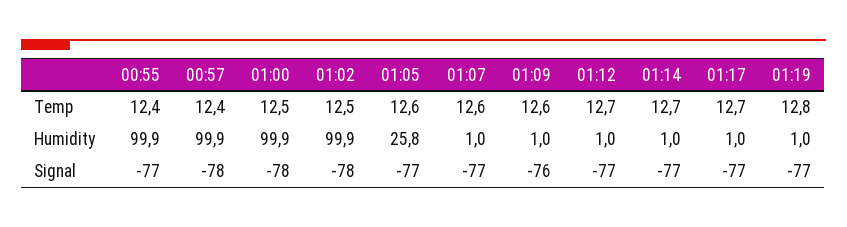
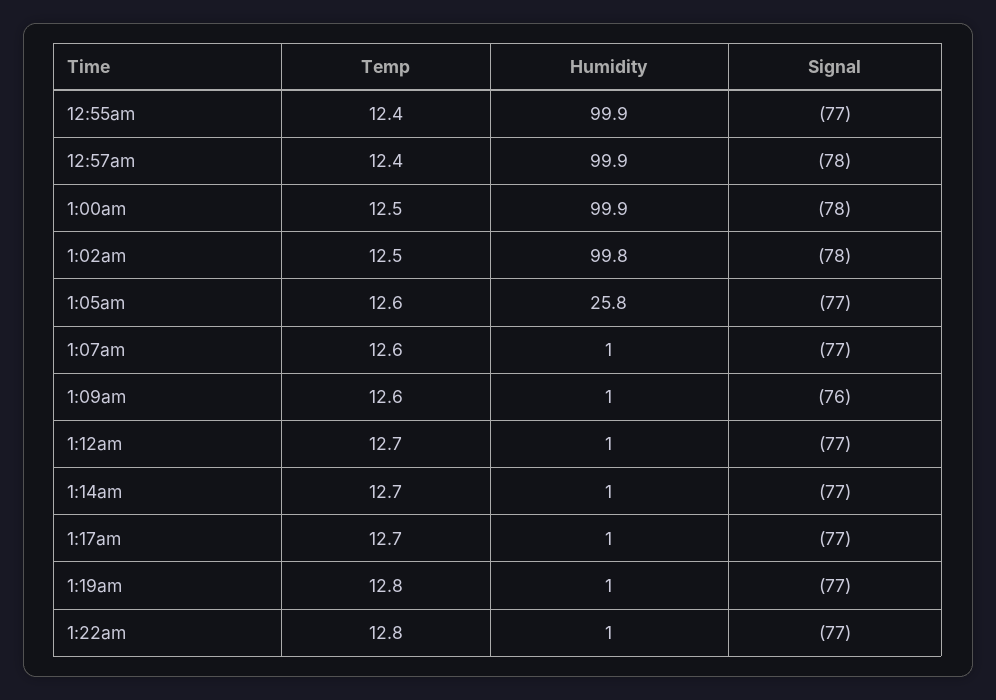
01:02, Humidity: 99.9 -> 99.8
1:22am, Temp: none -> 12.8
1:22am, Humidity: none -> 1
1:22am, Signal: none -> -77

